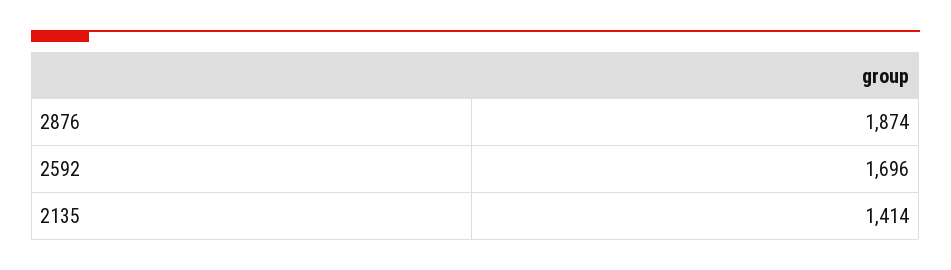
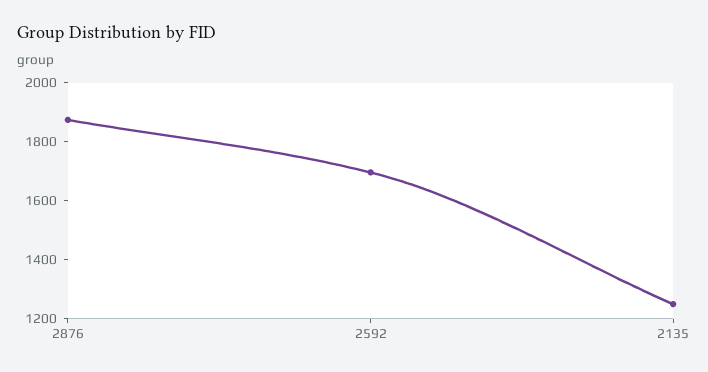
2135: 1414 -> 1250

